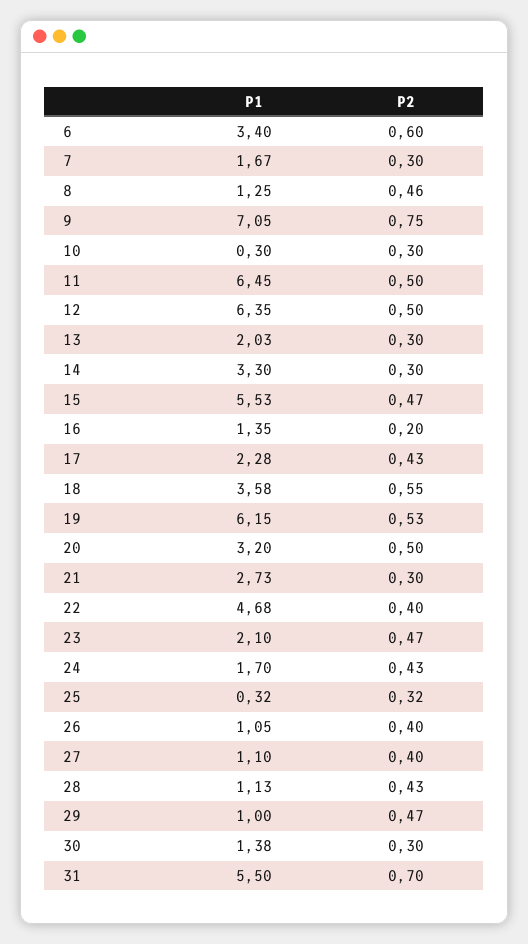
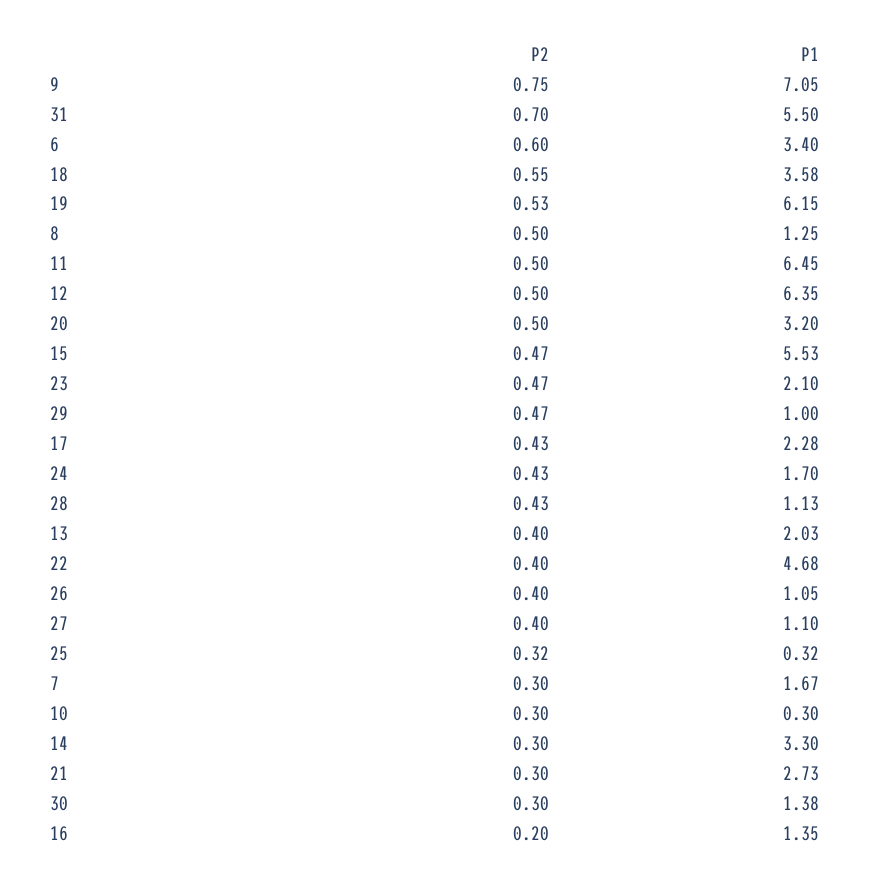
P2, 8: 0.46 -> 0.5
P2, 13: 0.3 -> 0.4

